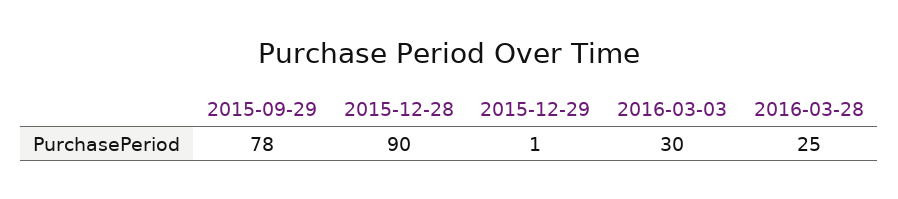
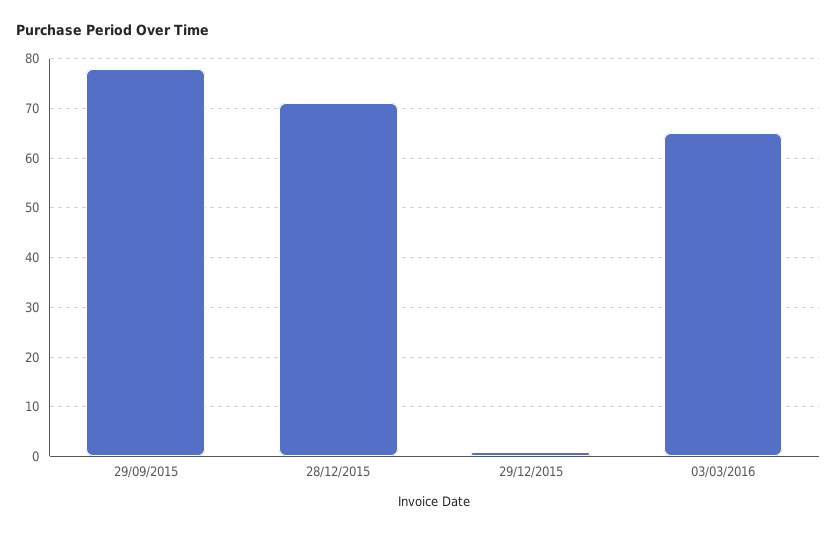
2015-12-28: 90 -> 70
2016-03-03: 30 -> 65
2016-03-28: 25 -> none

